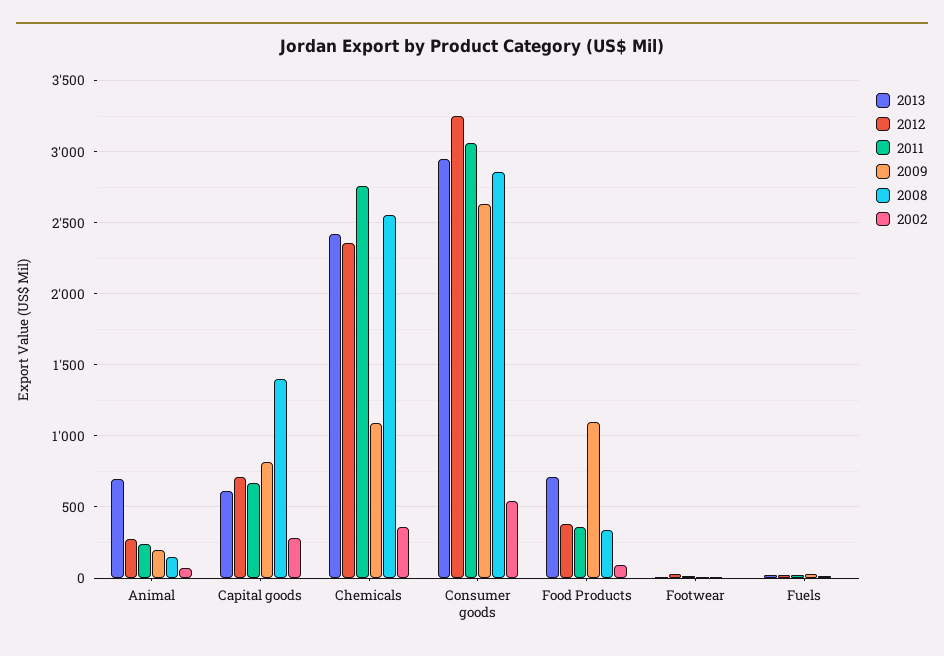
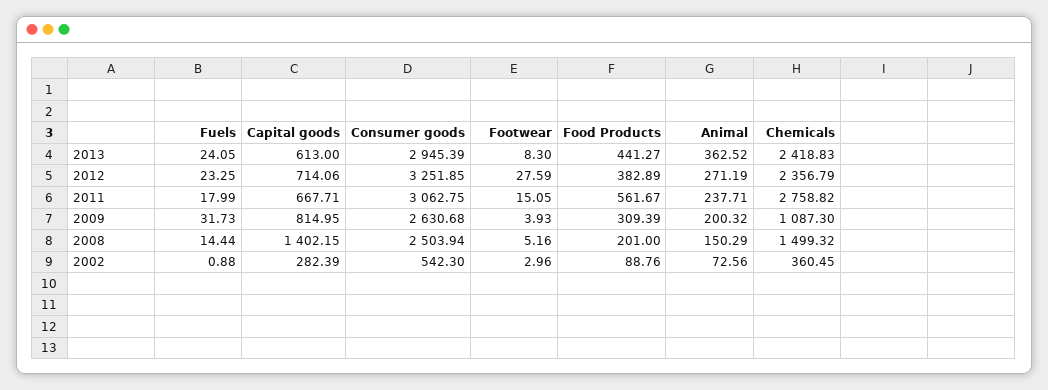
2013, Animal: 700 -> 362.52
2008, Chemicals: 2550 -> 1499.32
2008, Consumer goods: 2850 -> 2503.94
2013, Food Products: 700 -> 441.27
2011, Food Products: 350 -> 561.67
2009, Food Products: 1100 -> 309.39
2008, Food Products: 350 -> 201

